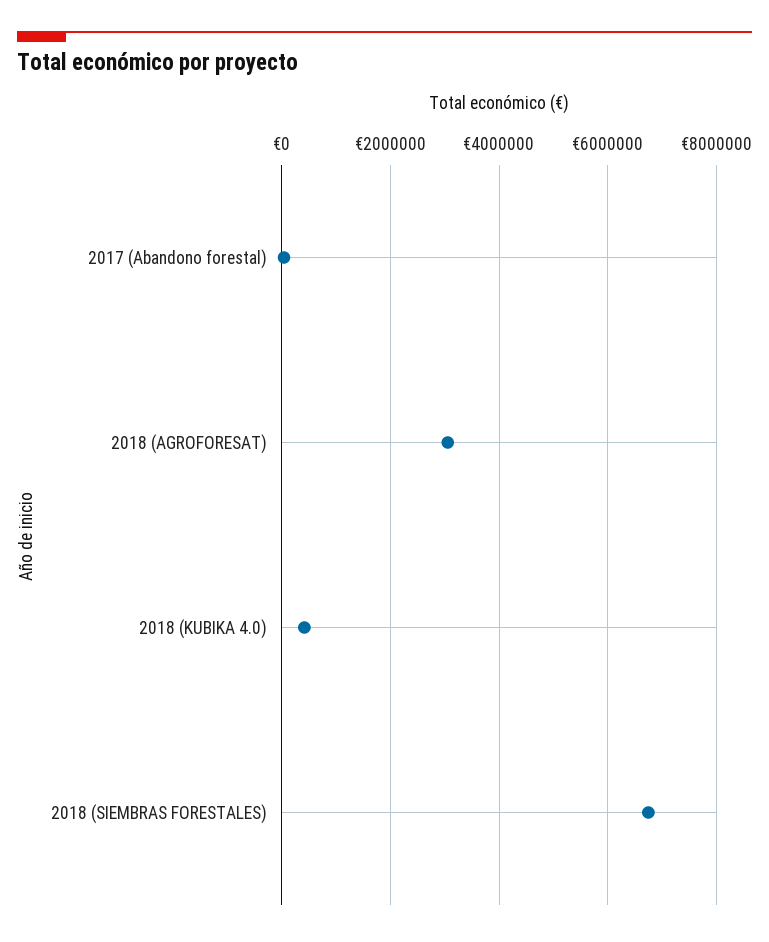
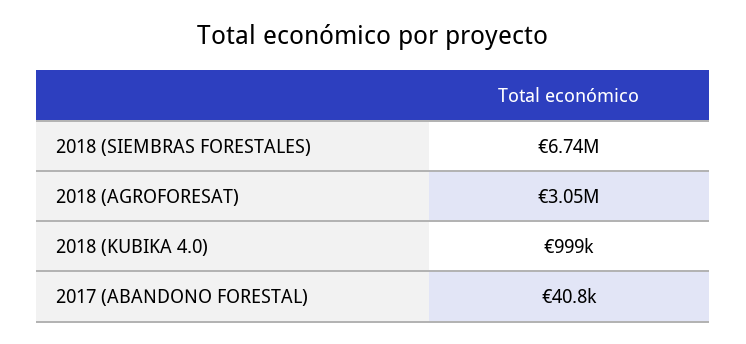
2018 (KUBIKA 4.0): 400000 -> 999000

